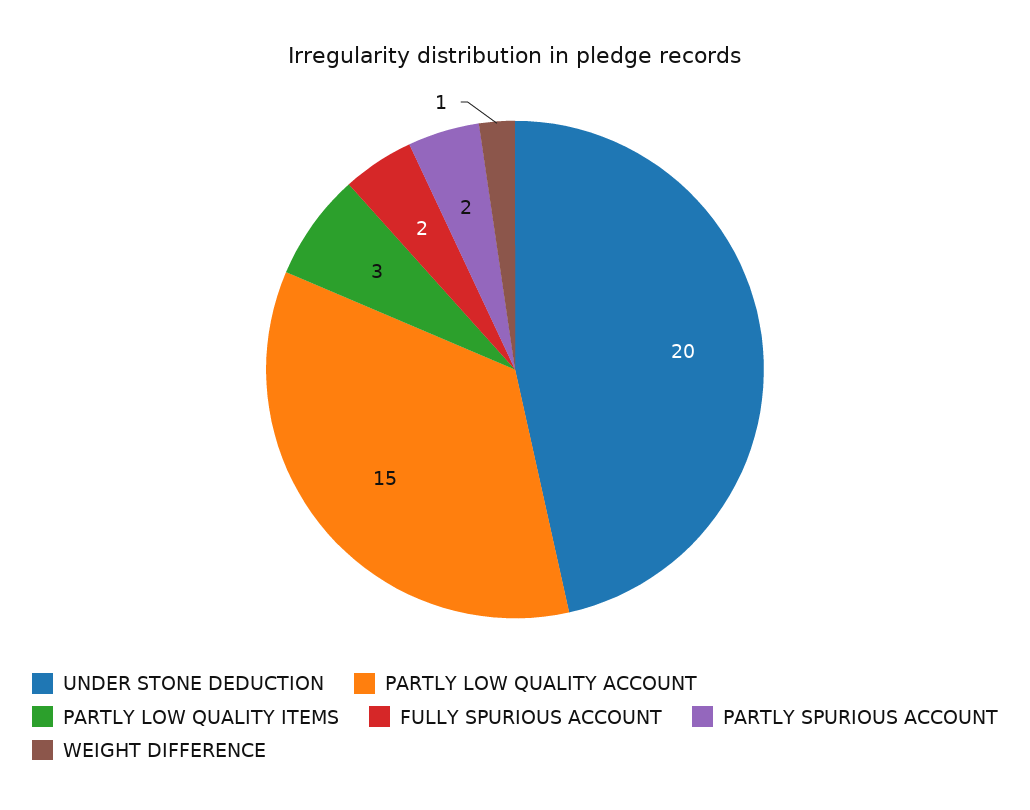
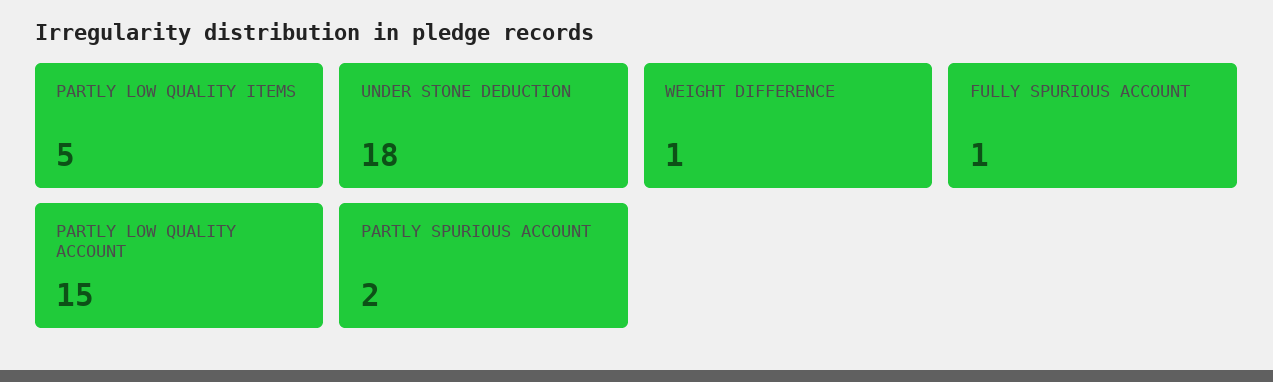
UNDER STONE DEDUCTION: 20 -> 18
PARTLY LOW QUALITY ITEMS: 3 -> 5
FULLY SPURIOUS ACCOUNT: 2 -> 1

